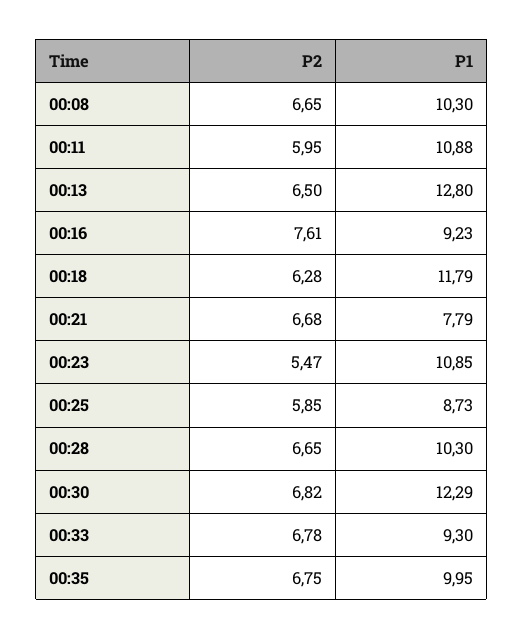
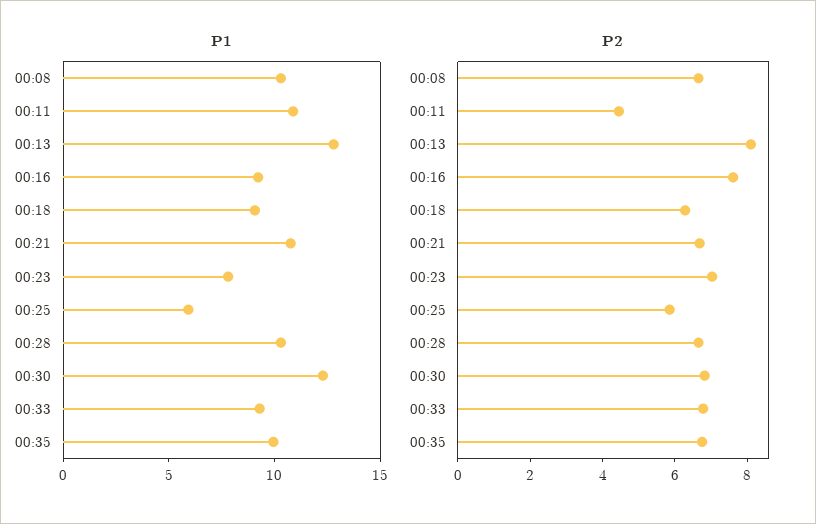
P2, 00:11: 5.95 -> 4.5
P2, 00:13: 6.5 -> 8
P1, 00:18: 11.79 -> 9
P1, 00:21: 7.79 -> 11
P2, 00:23: 5.47 -> 7
P1, 00:23: 10.85 -> 8
P1, 00:25: 8.73 -> 6

